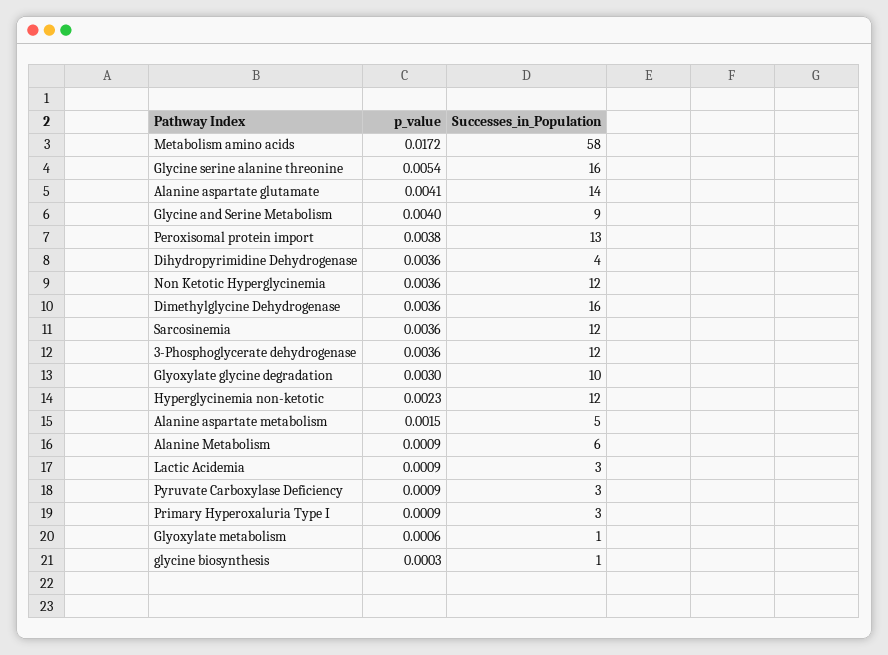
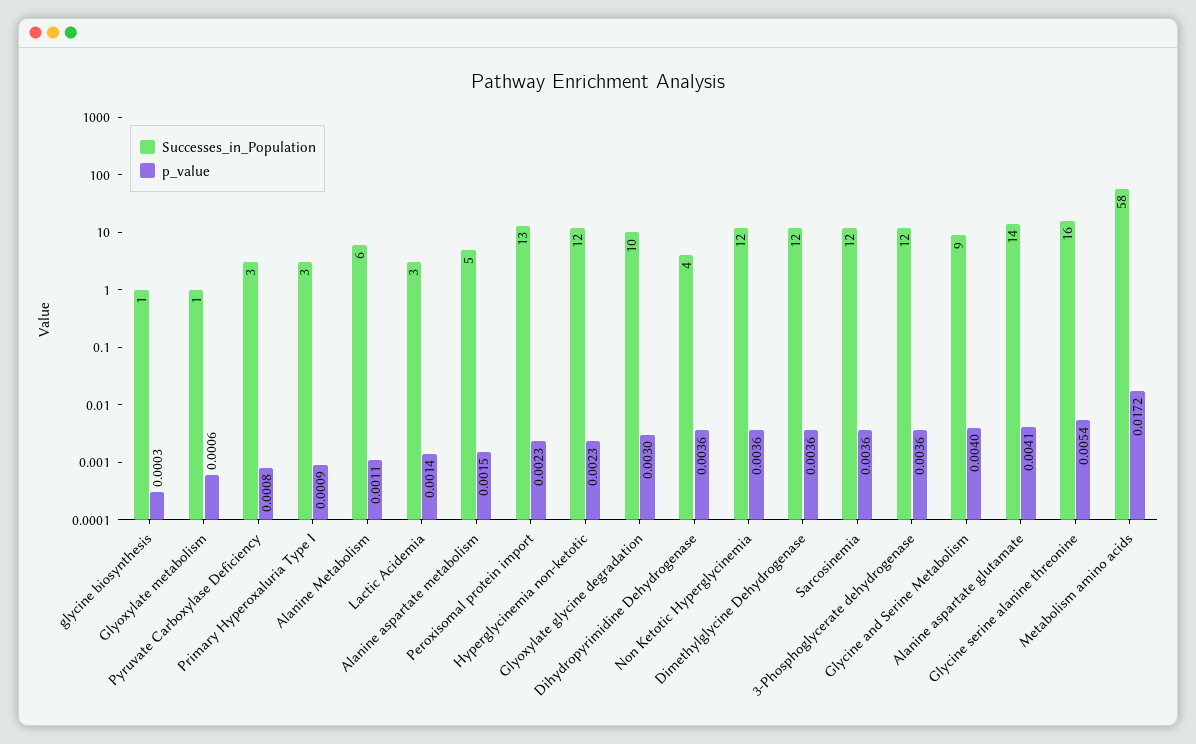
p_value, Peroxisomal protein import: 0.0038 -> 0.0023
Successes_in_Population, Dimethylglycine Dehydrogenase: 16 -> 12
p_value, Alanine Metabolism: 0.0009 -> 0.0011
p_value, Lactic Acidemia: 0.0009 -> 0.0014
p_value, Pyruvate Carboxylase Deficiency: 0.0009 -> 0.0008

